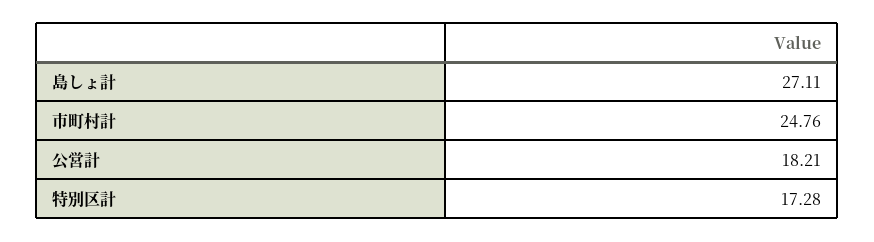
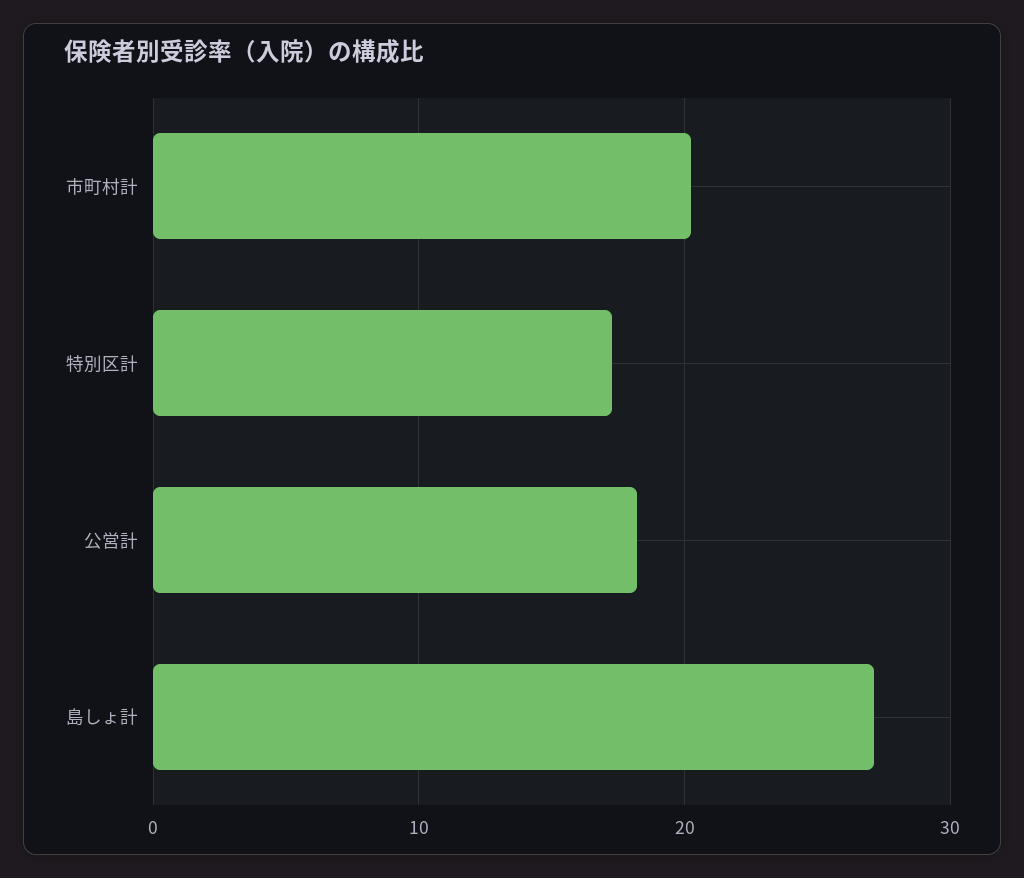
市町村計: 24.76 -> 20

